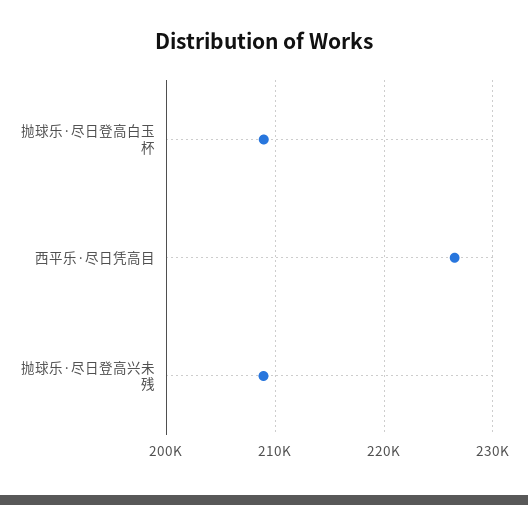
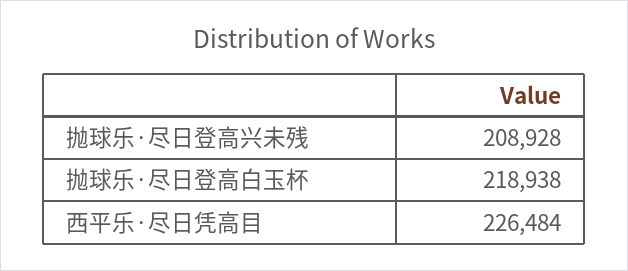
抛球乐·尽日登高白玉杯: 209000 -> 218938

